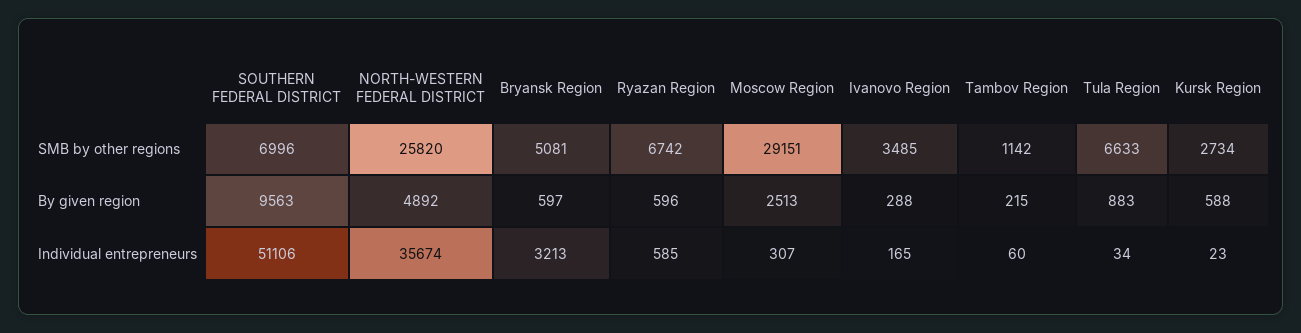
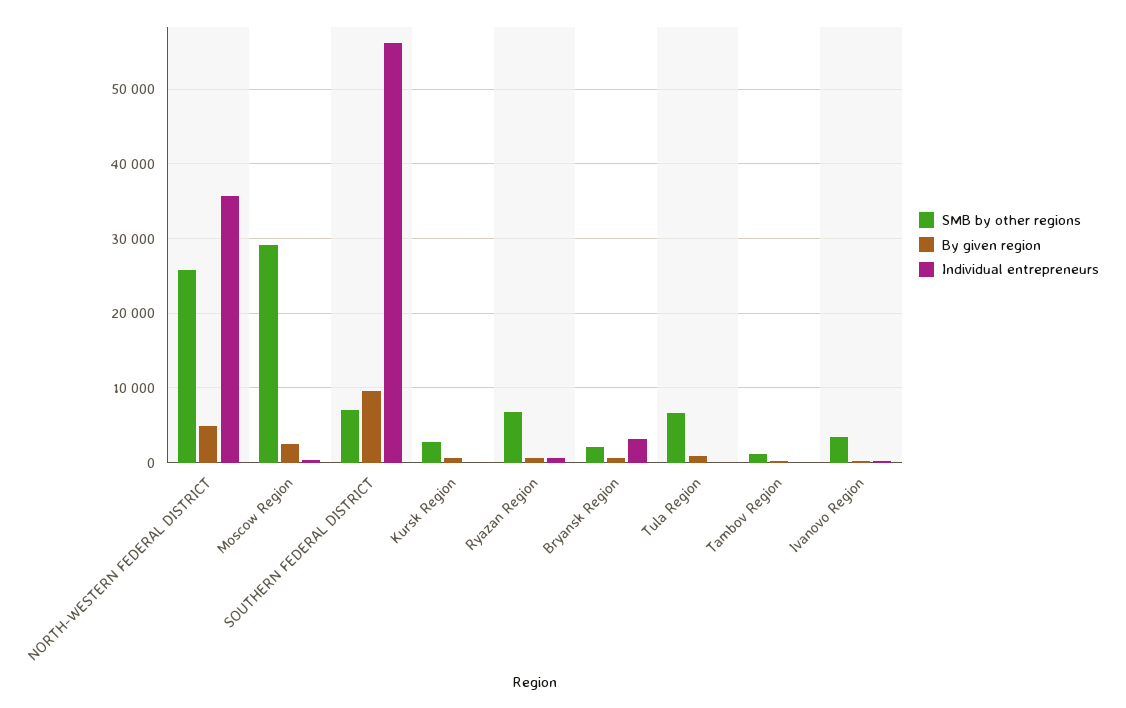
SMB by other regions, Bryansk Region: 5081 -> 2000
Individual entrepreneurs, SOUTHERN FEDERAL DISTRICT: 51106 -> 56000

